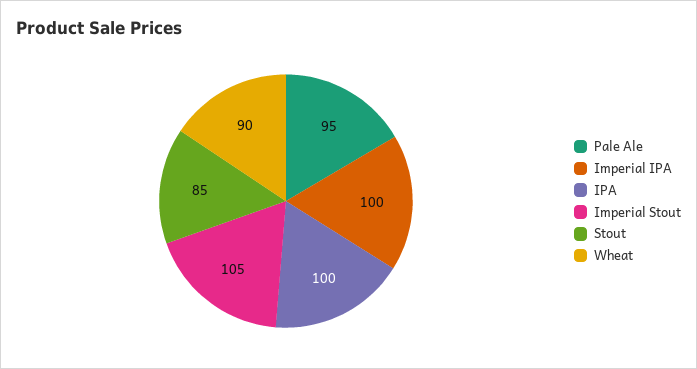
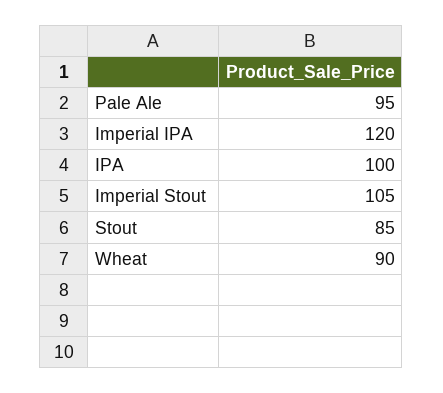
Imperial IPA: 100 -> 120

